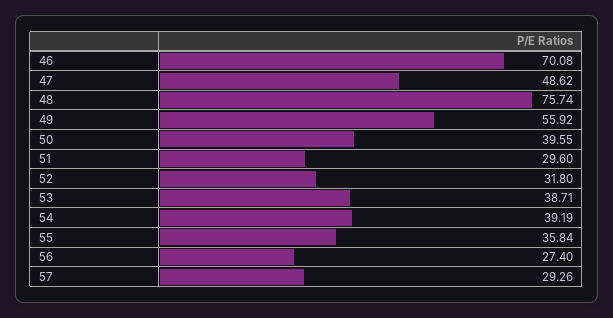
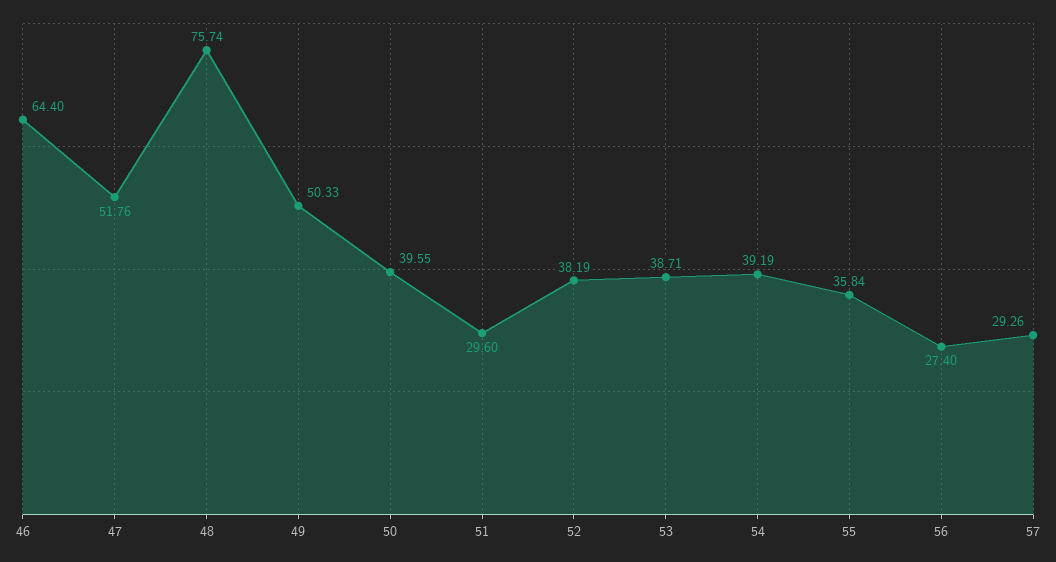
46: 70.08 -> 64.4
47: 48.62 -> 51.76
49: 55.92 -> 50.33
52: 31.8 -> 38.19

